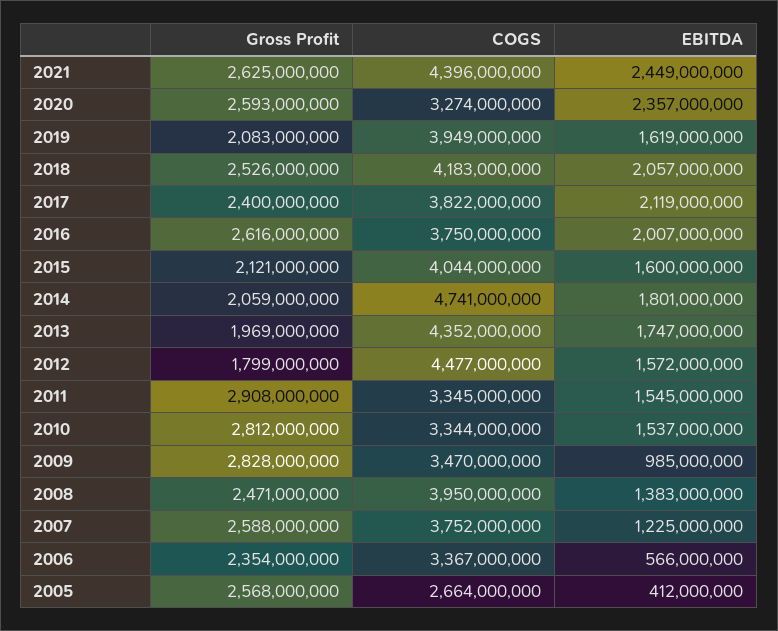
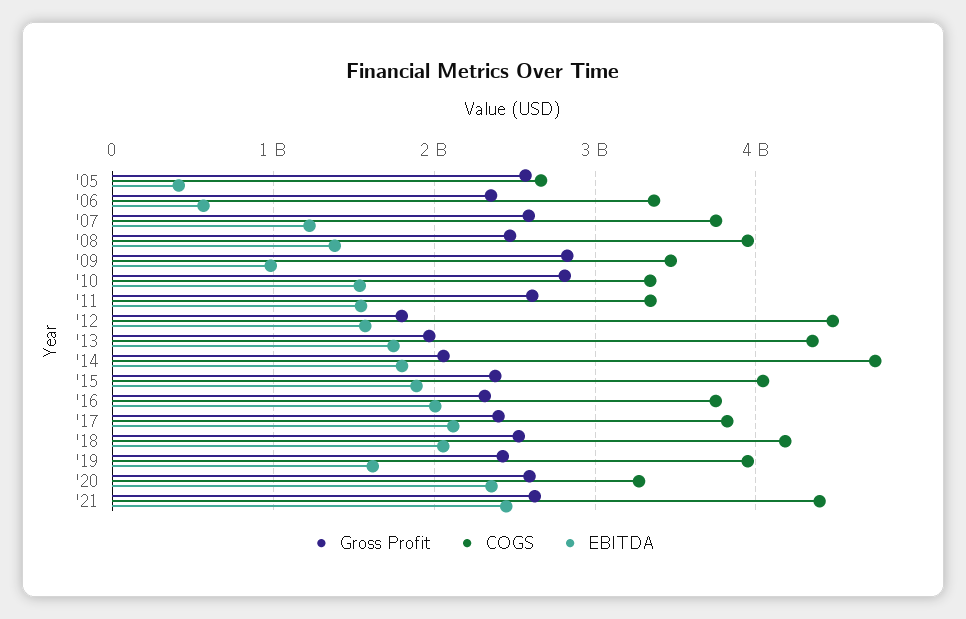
Gross Profit, 2019: 2083000000 -> 2400000000
Gross Profit, 2016: 2616000000 -> 2300000000
Gross Profit, 2015: 2121000000 -> 2400000000
EBITDA, 2015: 1600000000 -> 1900000000
Gross Profit, 2011: 2908000000 -> 2600000000

